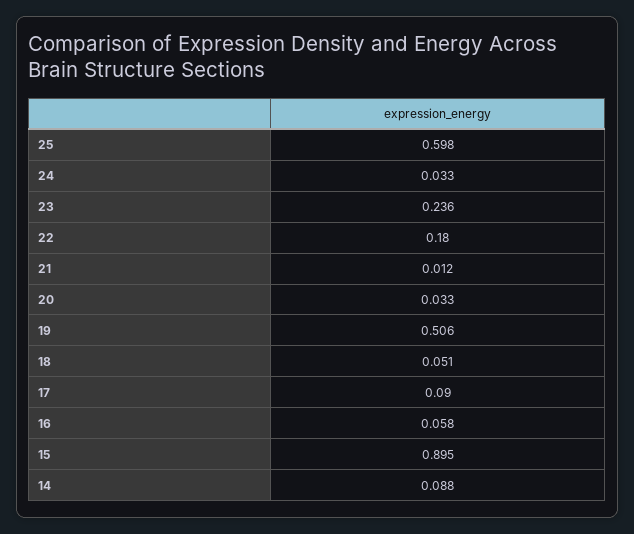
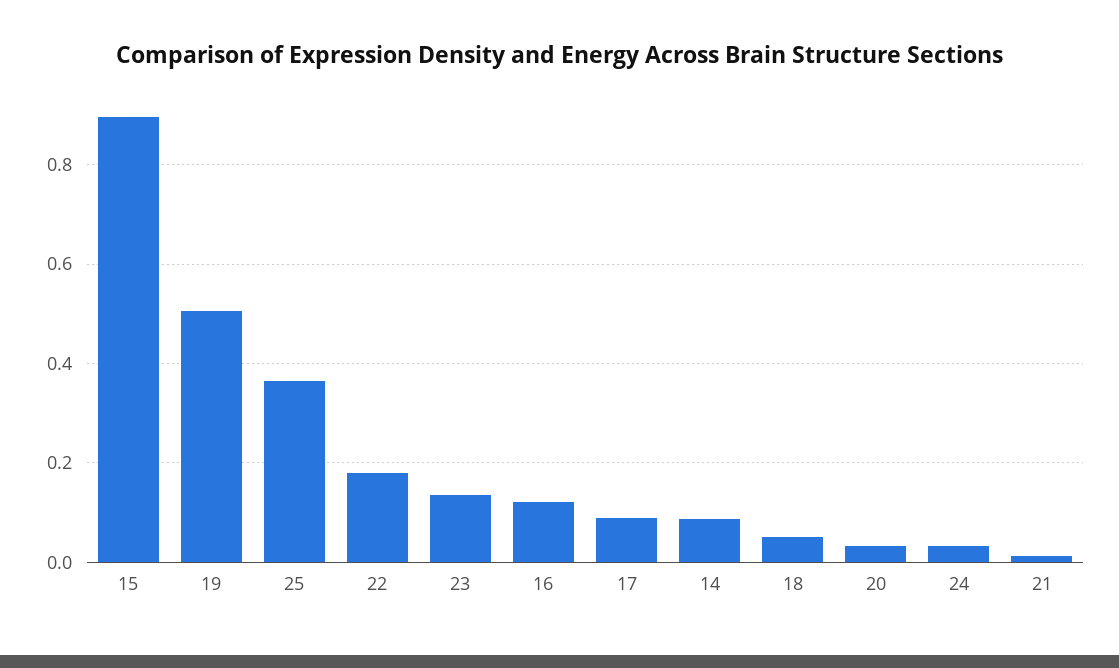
25: 0.598 -> 0.36
23: 0.236 -> 0.14
16: 0.058 -> 0.12

